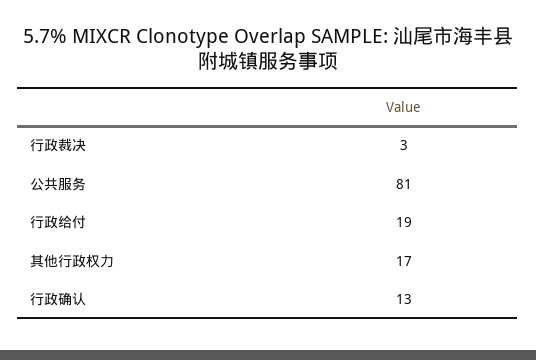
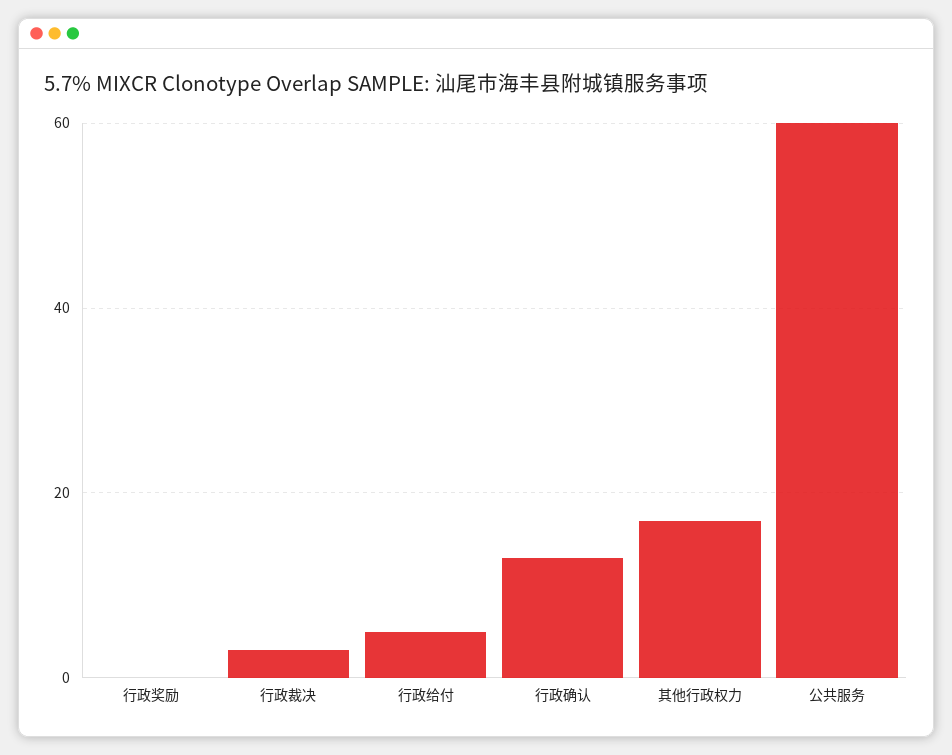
公共服务: 81 -> 60
行政给付: 19 -> 5
行政奖励: none -> 0

